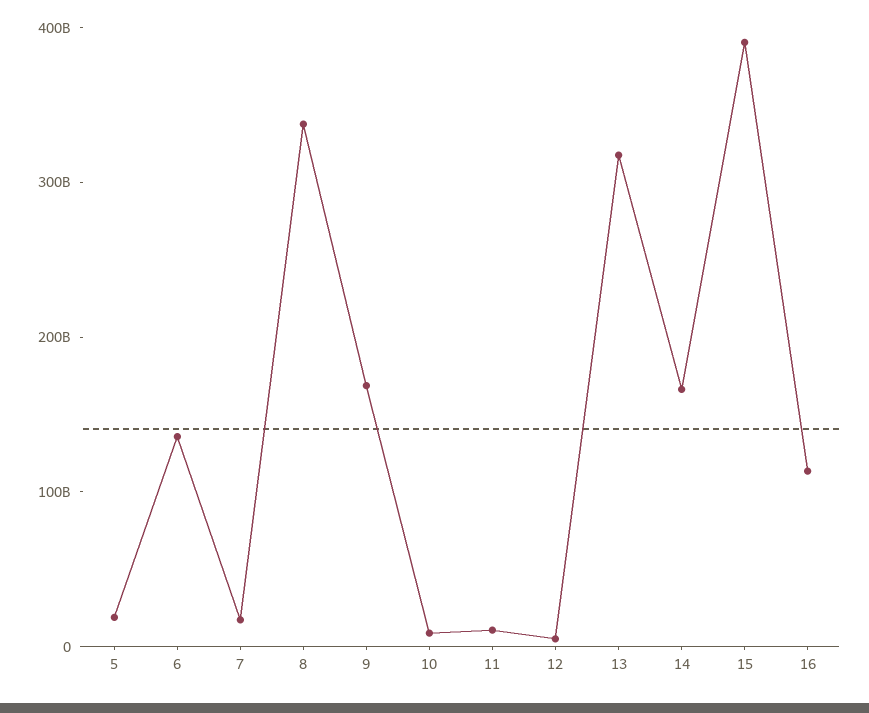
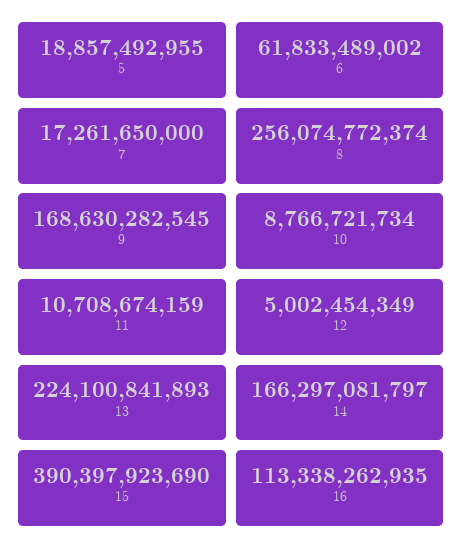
6: 140000000000 -> 61833489002
8: 340000000000 -> 256074772374
13: 320000000000 -> 224100841893

